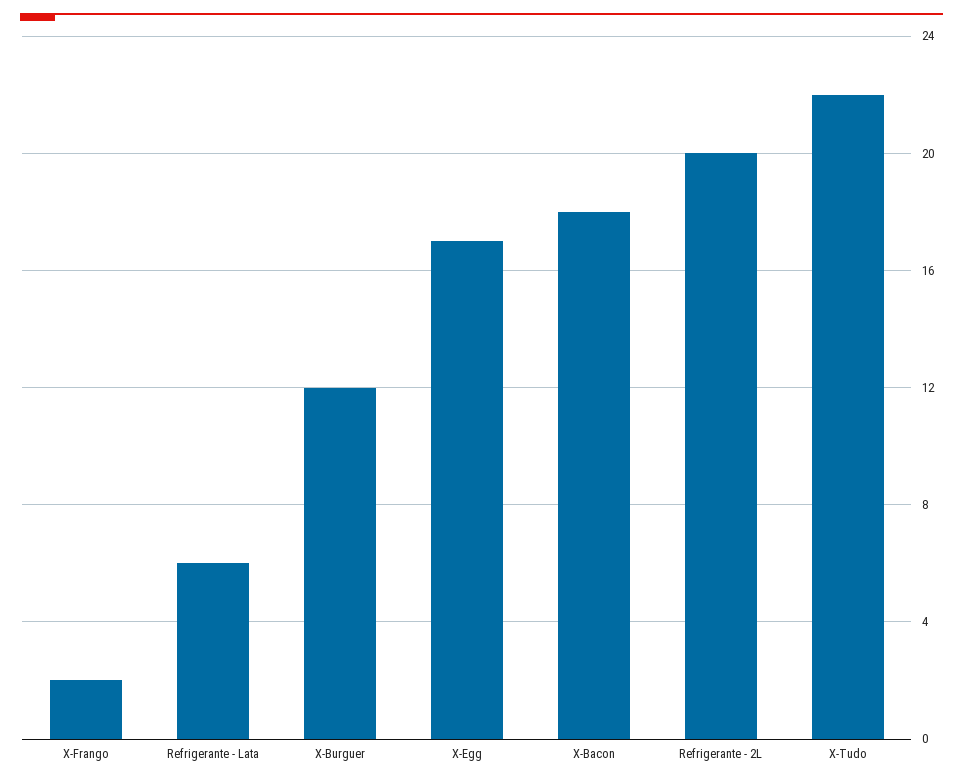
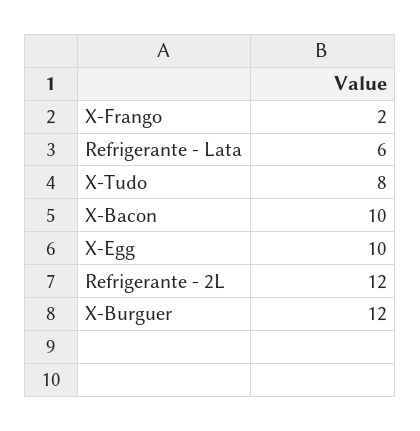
X-Egg: 17 -> 10
X-Bacon: 18 -> 10
Refrigerante - 2L: 20 -> 12
X-Tudo: 22 -> 8

